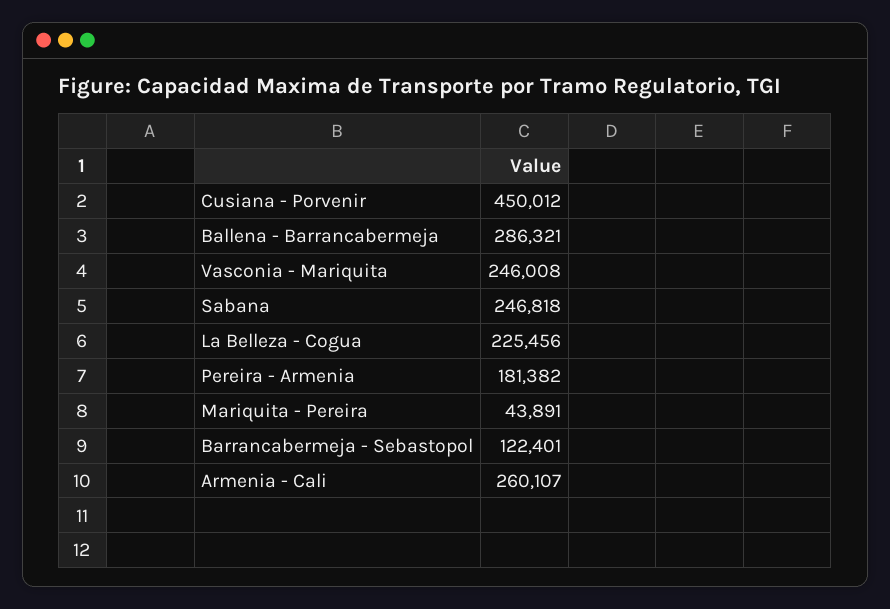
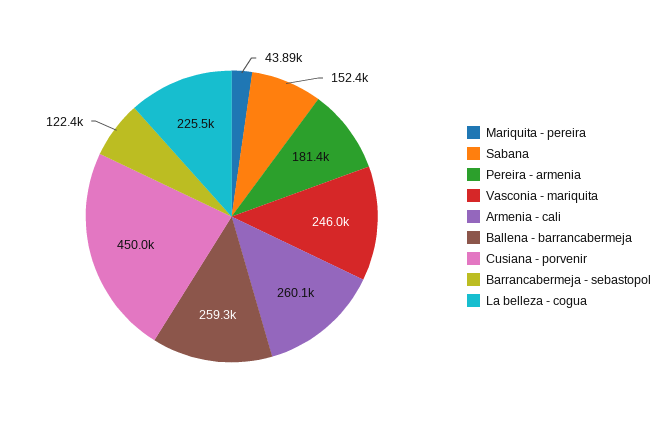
Ballena - Barrancabermeja: 286321 -> 259300
Sabana: 246818 -> 152400

